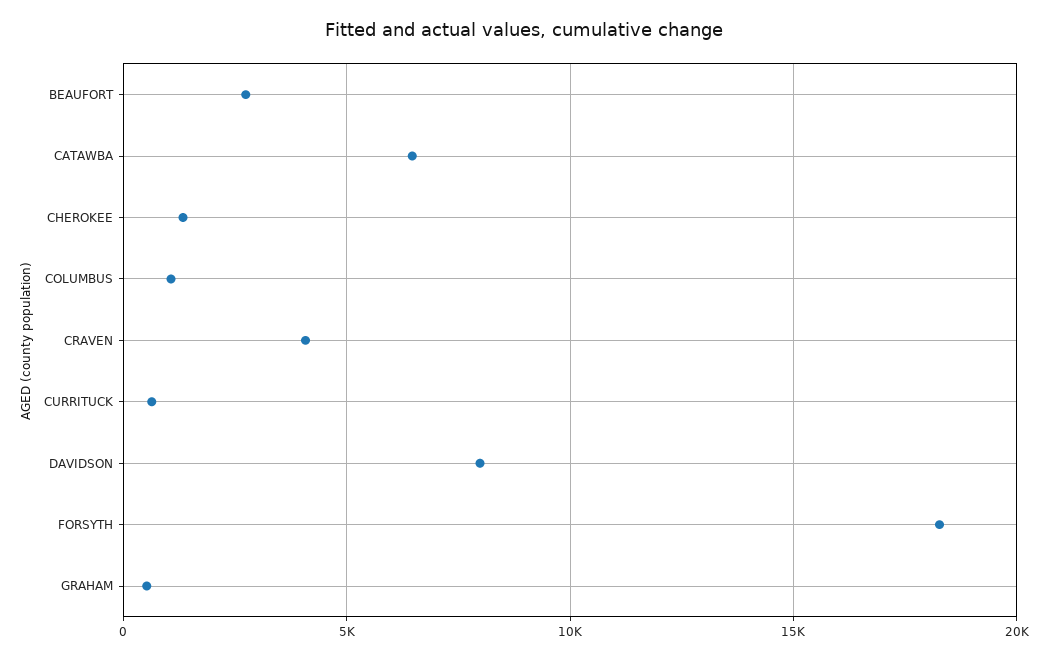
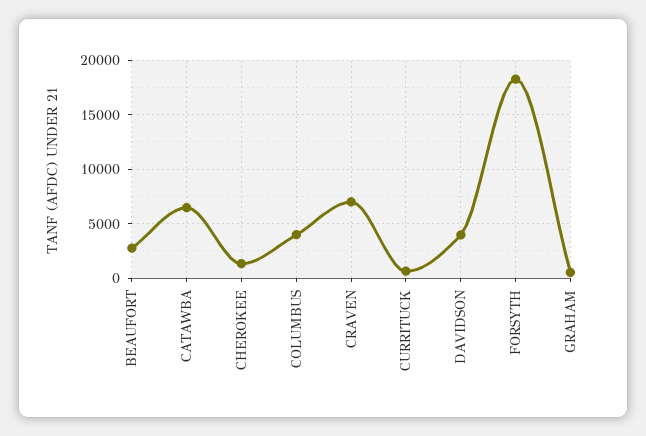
COLUMBUS: 1000 -> 4000
CRAVEN: 4000 -> 7000
DAVIDSON: 8000 -> 4000

